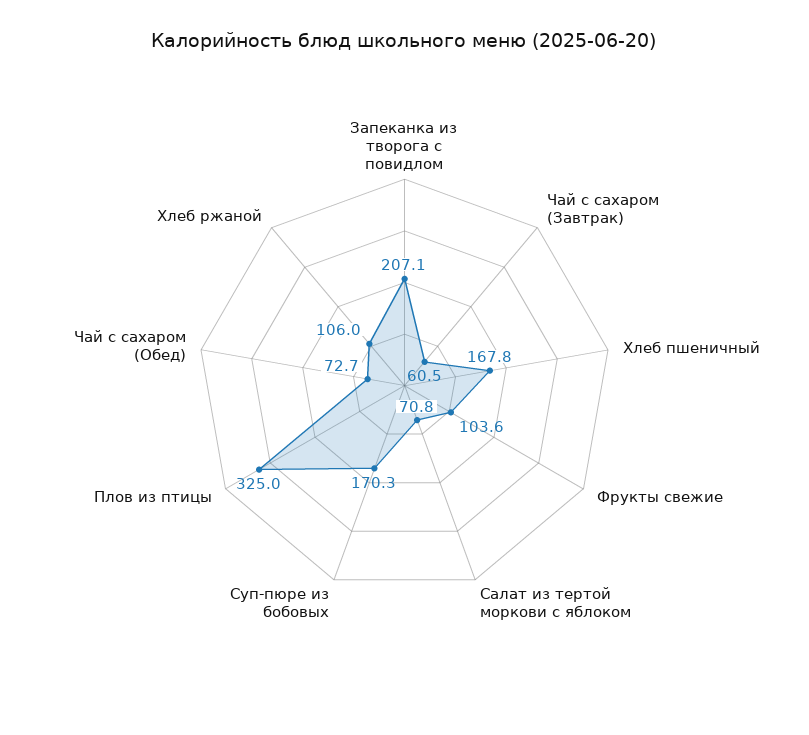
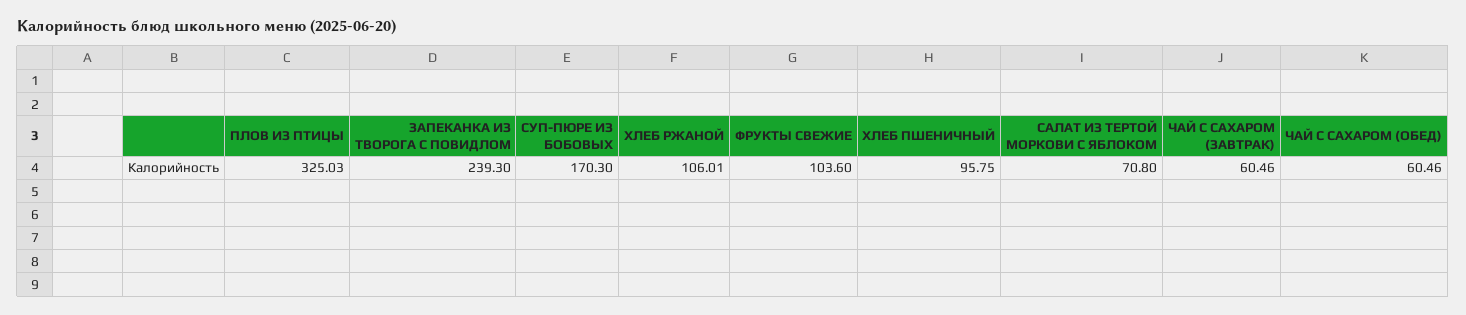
Запеканка из творога с повидлом: 207.1 -> 239.3
Хлеб пшеничный: 167.8 -> 95.75
Чай с сахаром (Обед): 72.7 -> 60.46

